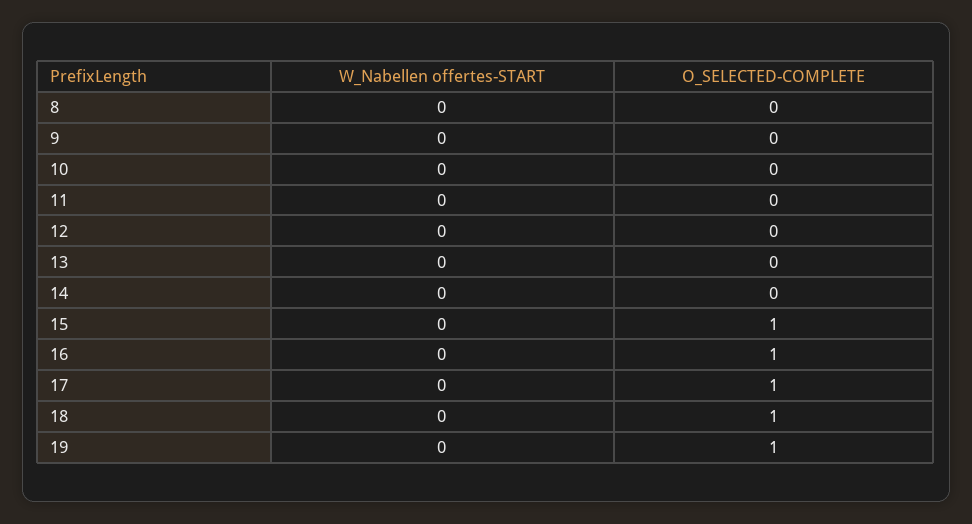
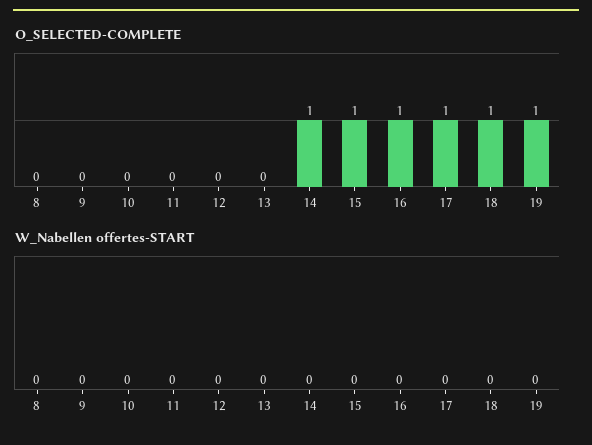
O_SELECTED-COMPLETE, 14: 0 -> 1

